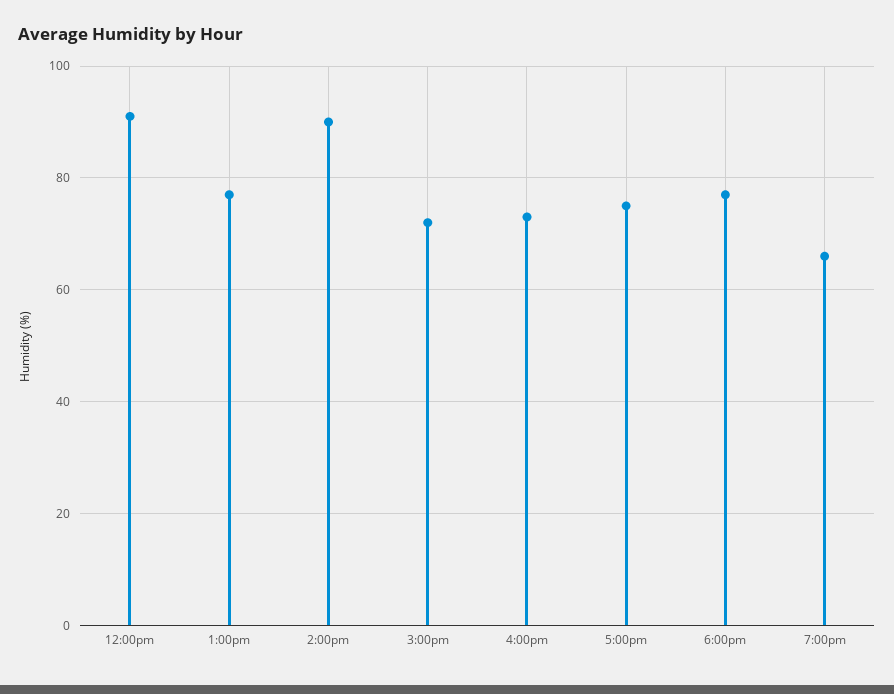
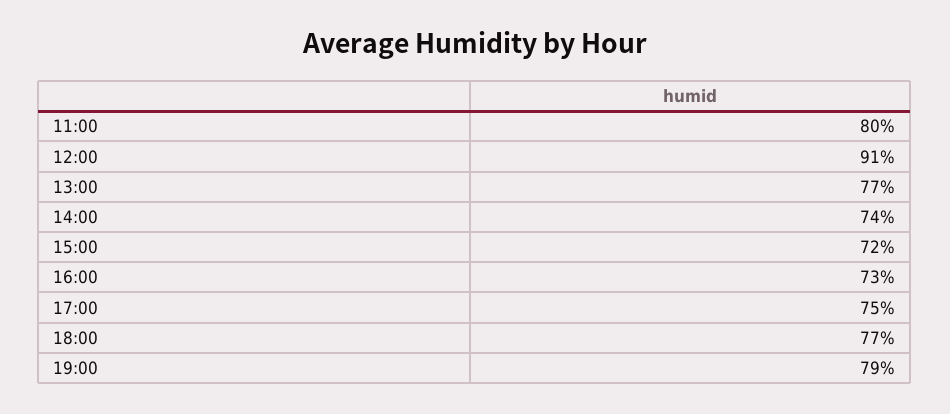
2:00pm: 90 -> 74
7:00pm: 65 -> 79
11:00: none -> 80

